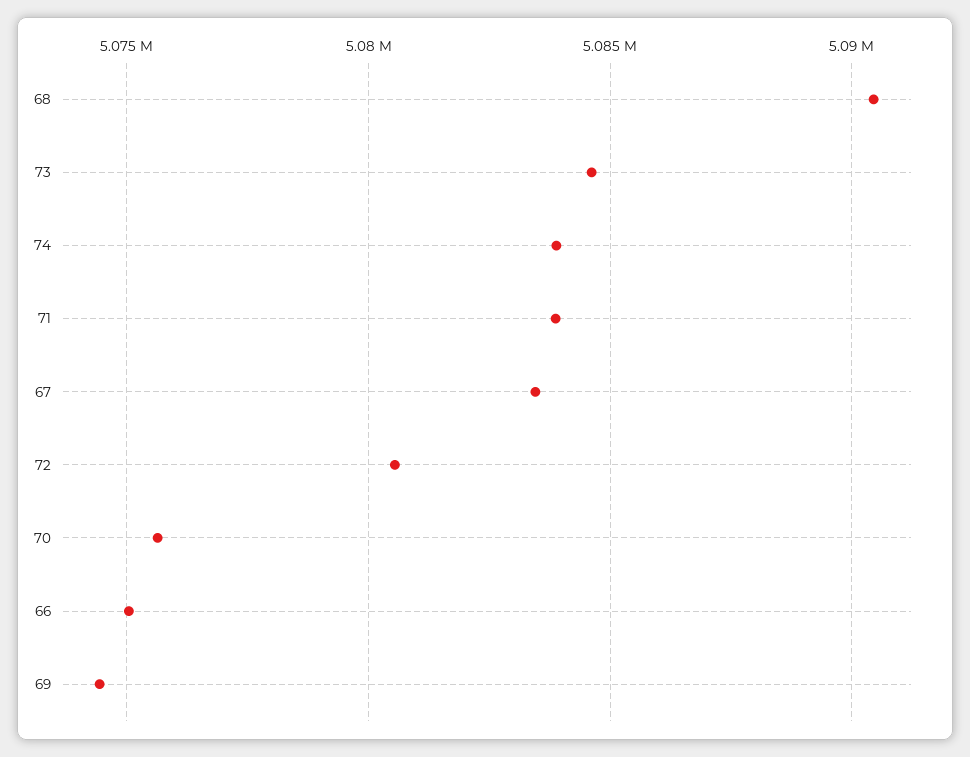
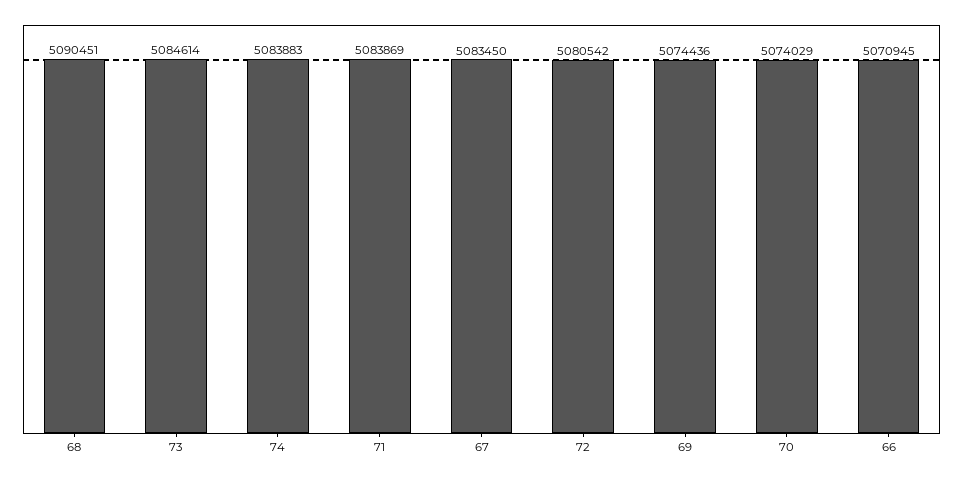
70: 5075500 -> 5074029
66: 5075000 -> 5070945

